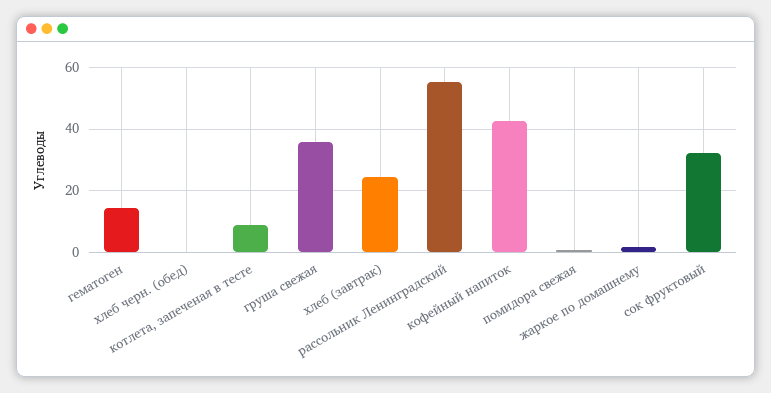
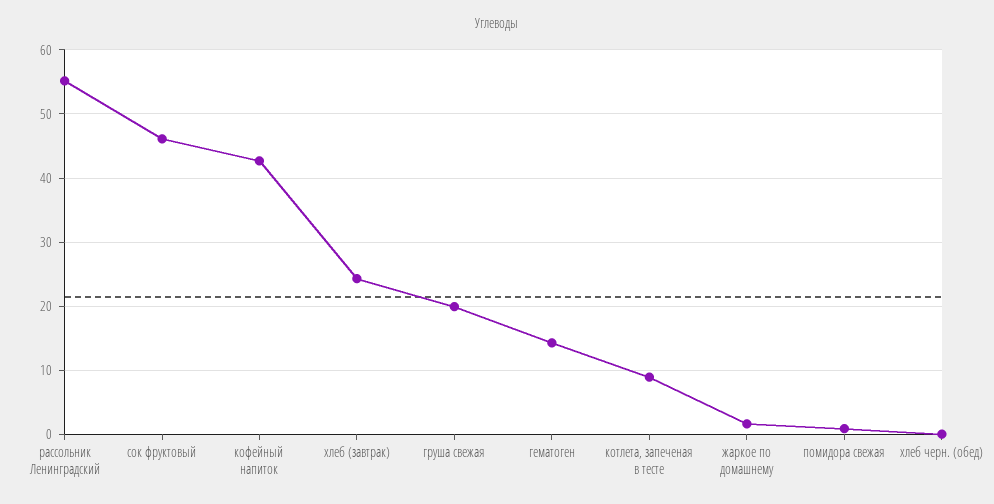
груша свежая: 36 -> 20
сок фруктовый: 32 -> 46

